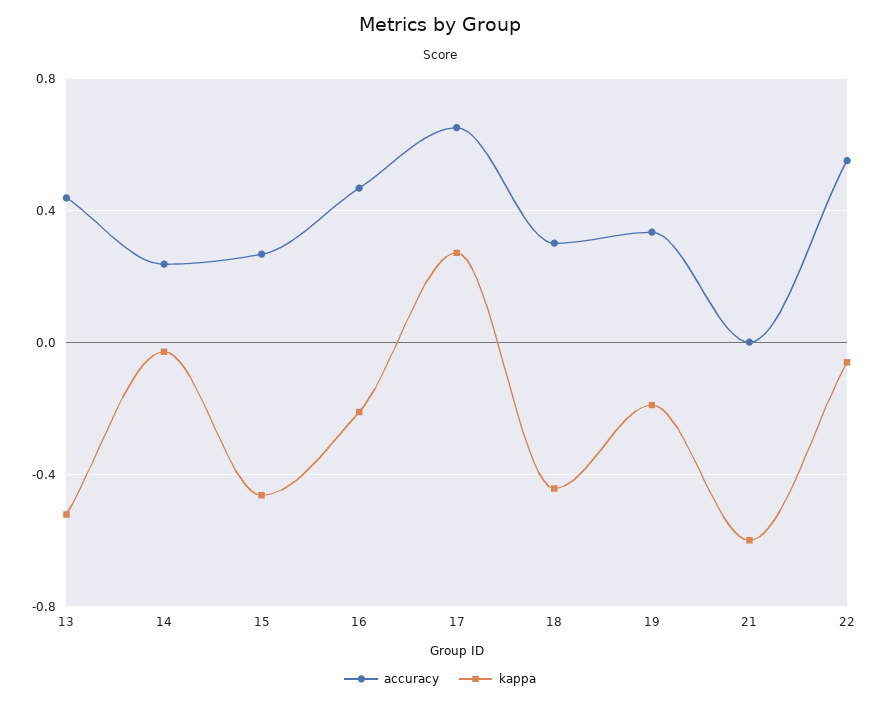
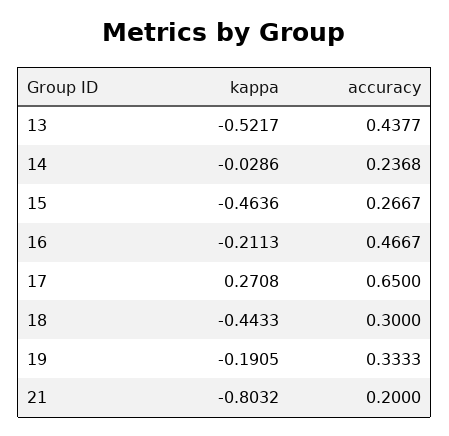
accuracy, 21: 0 -> 0.2
kappa, 21: -0.6 -> -0.8032
accuracy, 22: 0.55 -> none
kappa, 22: -0.05 -> none

